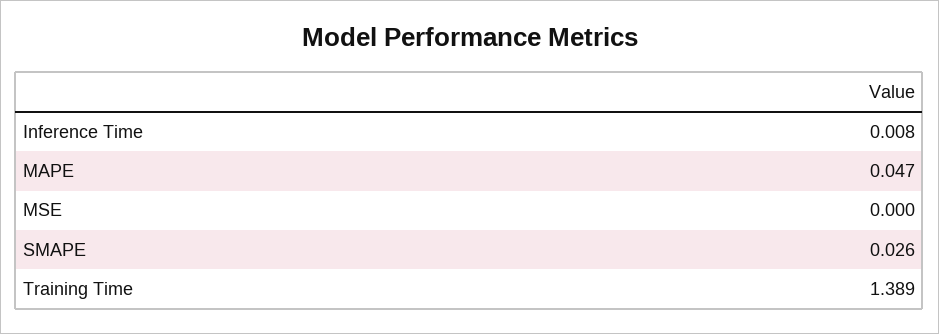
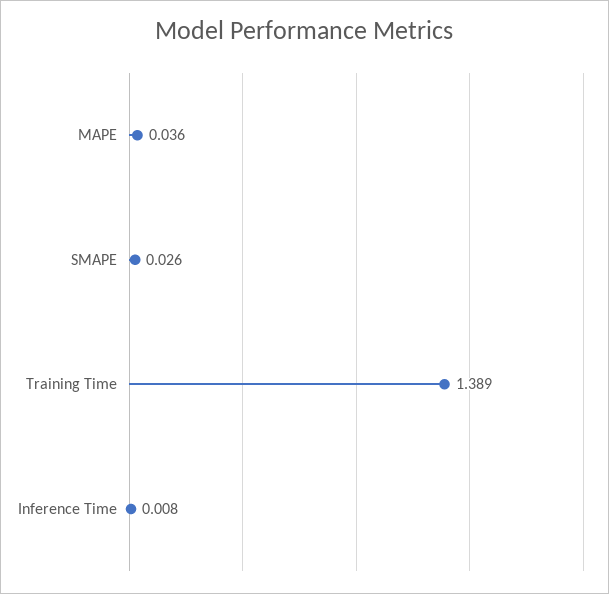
MAPE: 0.047 -> 0.036
MSE: 0 -> none

